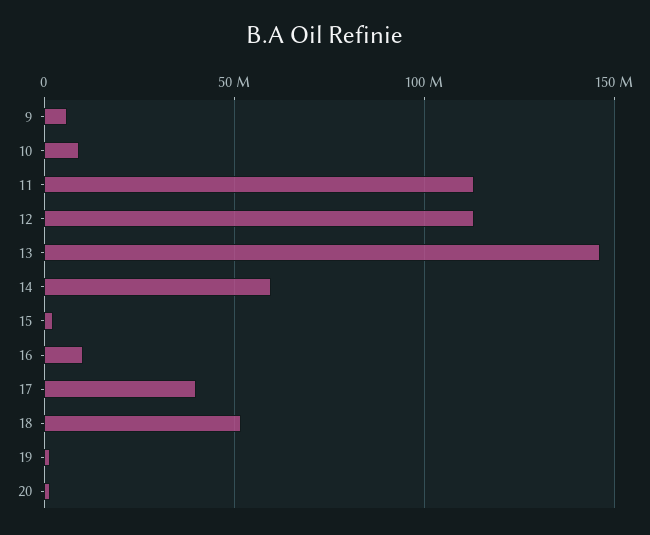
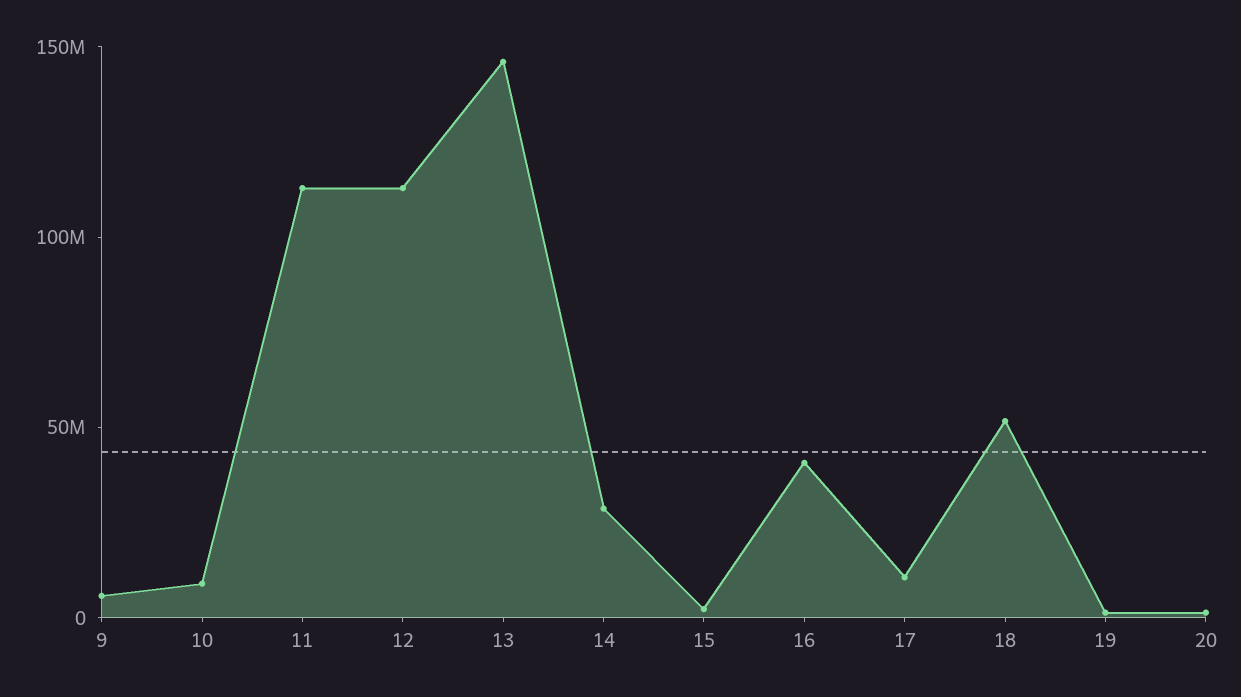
14: 60000000 -> 30000000
16: 10000000 -> 40000000
17: 40000000 -> 10000000

